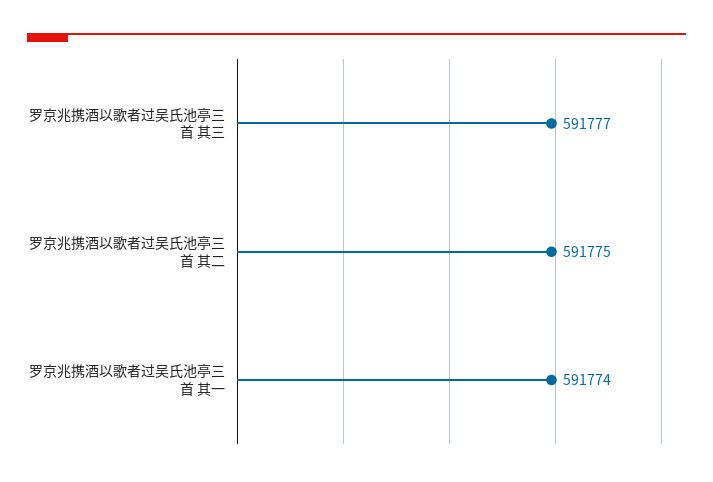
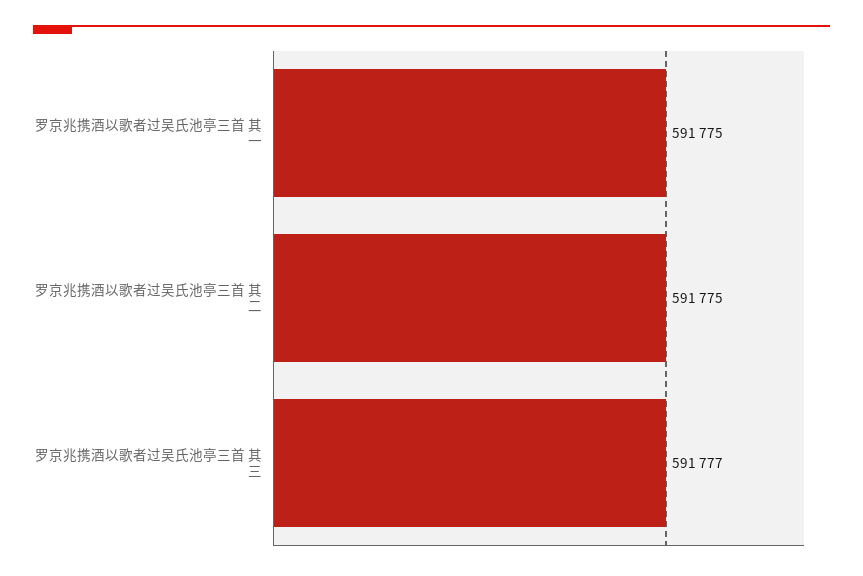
罗京兆携酒以歌者过吴氏池亭三首 其一: 591774 -> 591775

